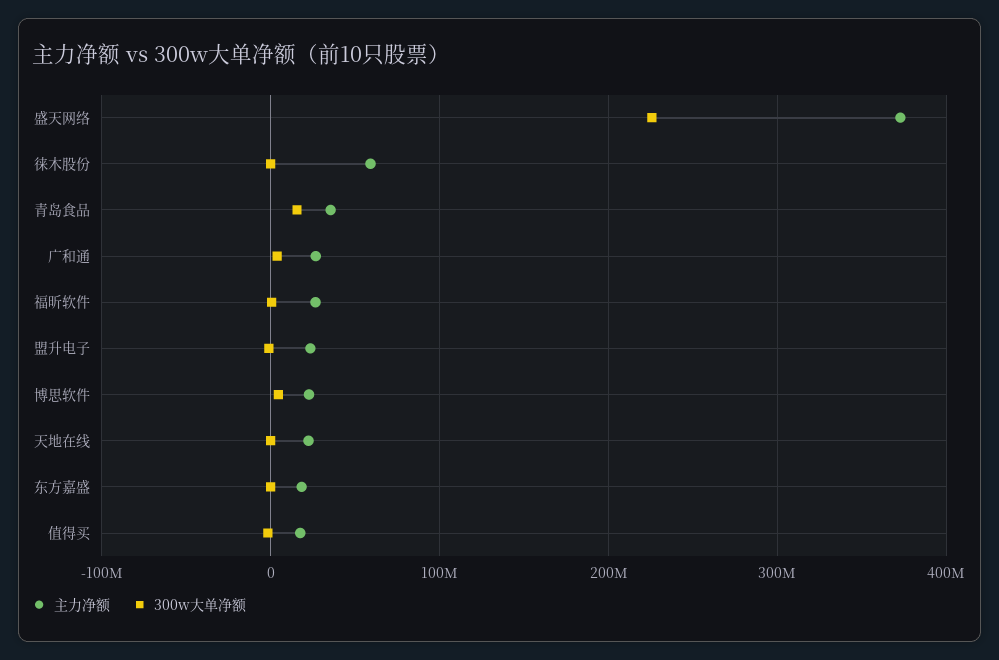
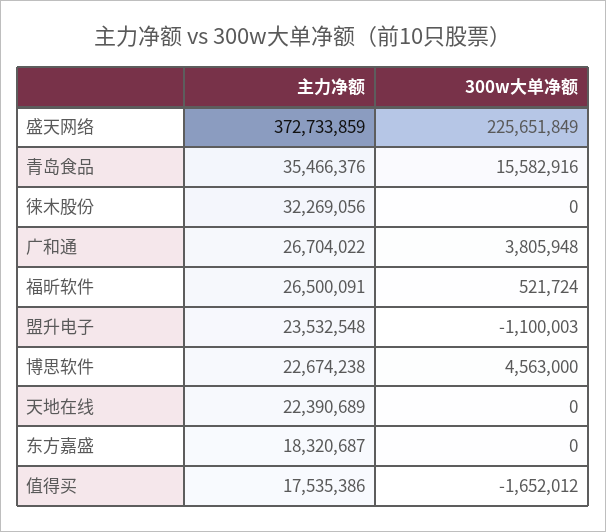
主力净额, 徕木股份: 60000000 -> 32269056

